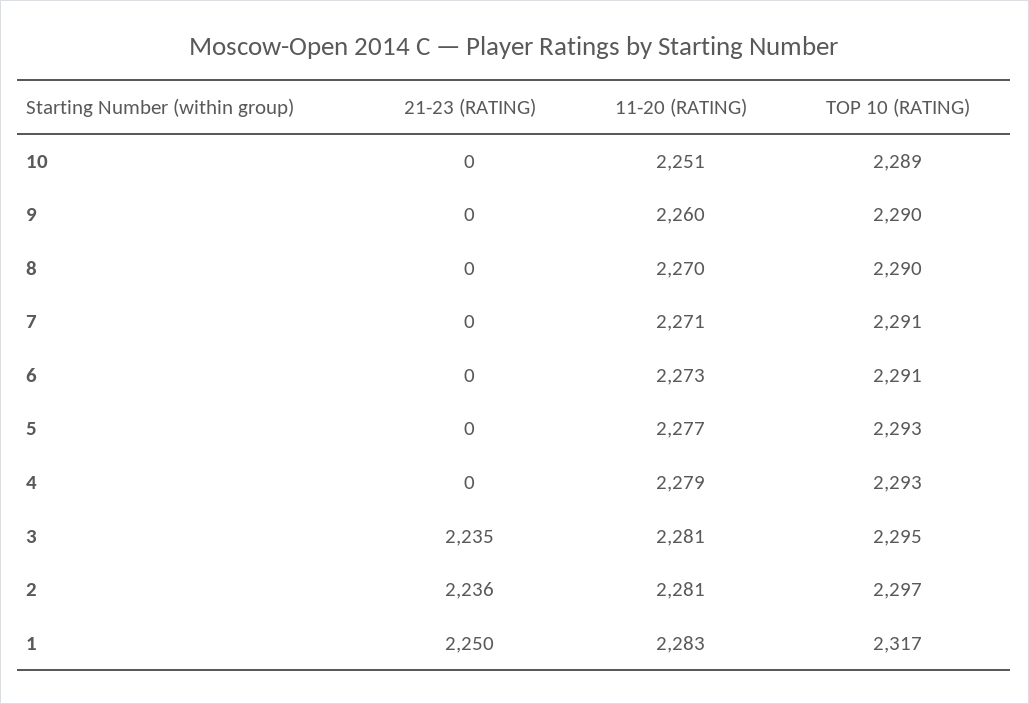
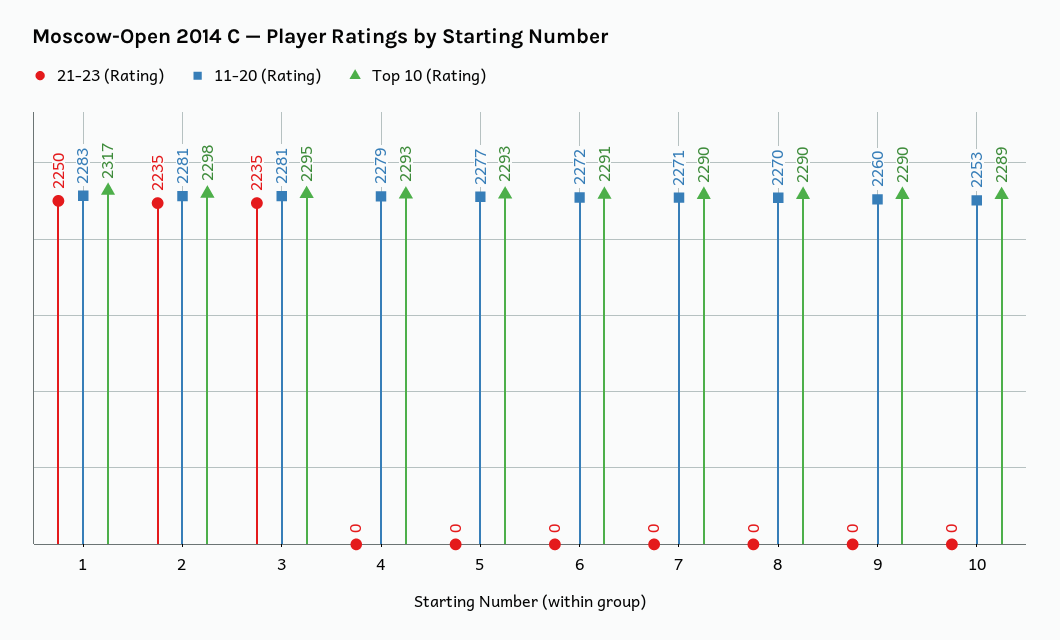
11-20 (RATING), 10: 2251 -> 2253
TOP 10 (RATING), 7: 2291 -> 2290
11-20 (RATING), 6: 2273 -> 2272
21-23 (RATING), 2: 2236 -> 2235
TOP 10 (RATING), 2: 2297 -> 2298

